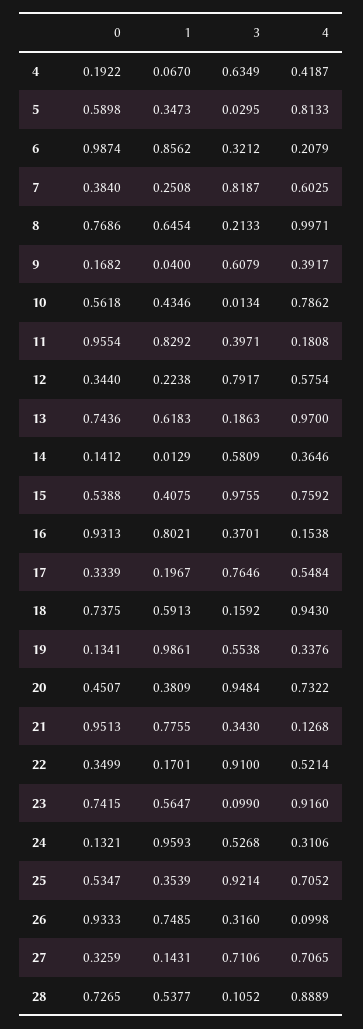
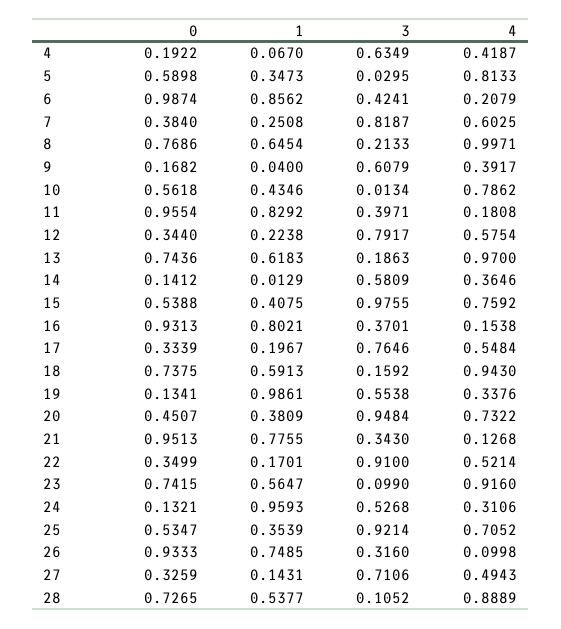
3, 6: 0.3212 -> 0.4241
4, 27: 0.7065 -> 0.4943

